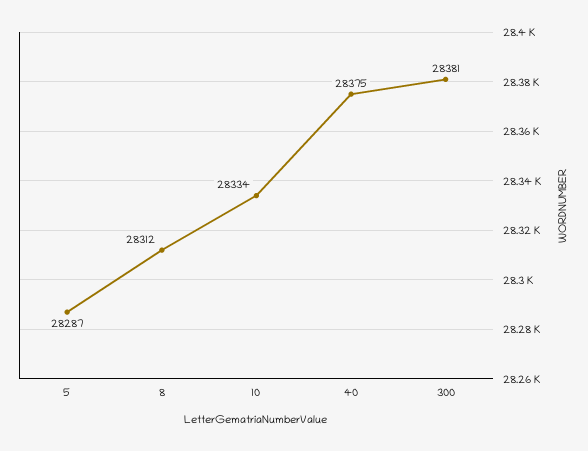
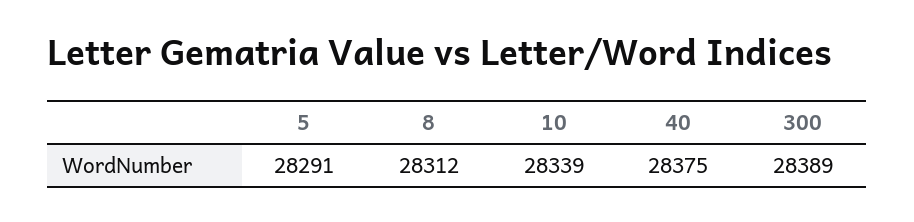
5: 28287 -> 28291
10: 28334 -> 28339
300: 28381 -> 28389

